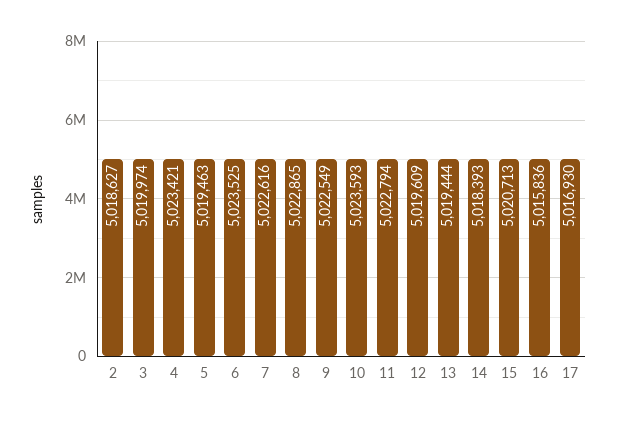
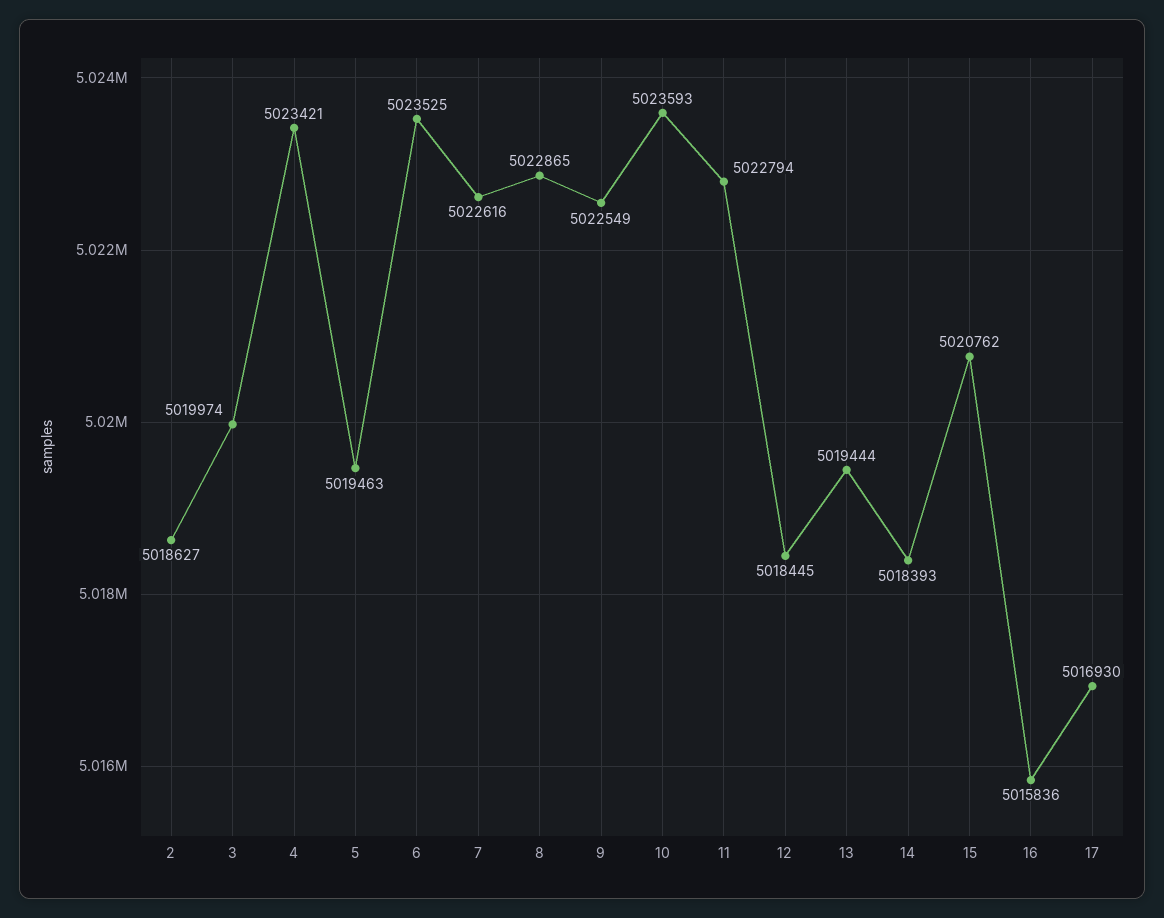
12: 5019609 -> 5018445
15: 5020713 -> 5020762

